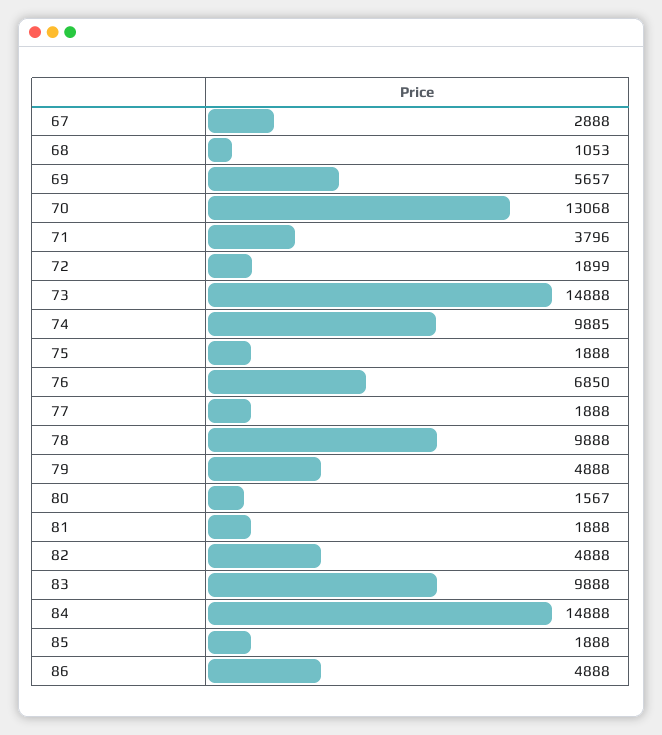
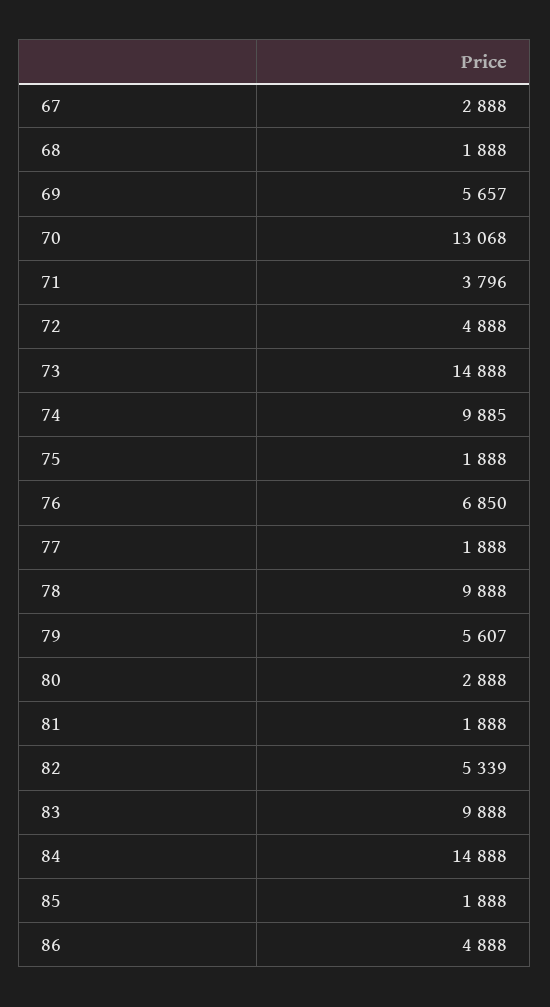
68: 1053 -> 1888
72: 1899 -> 4888
79: 4888 -> 5607
80: 1567 -> 2888
82: 4888 -> 5339

